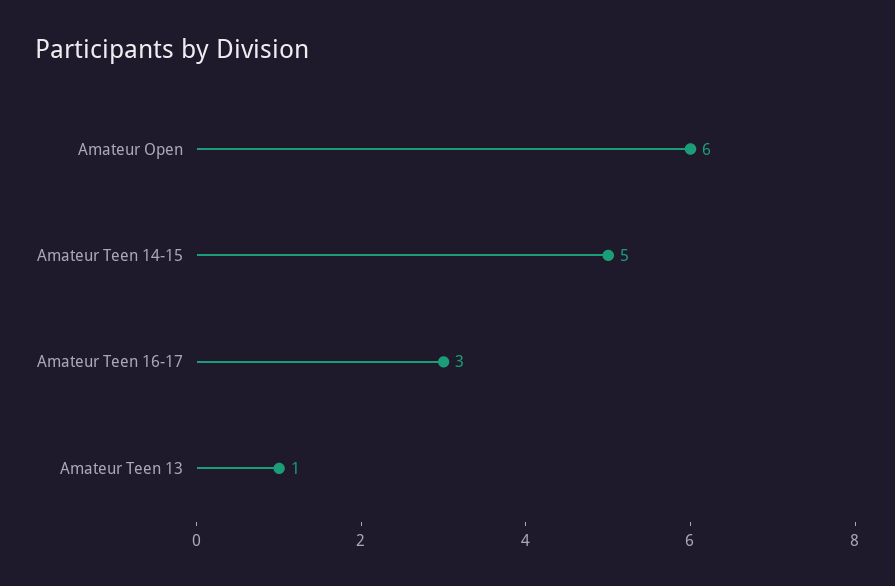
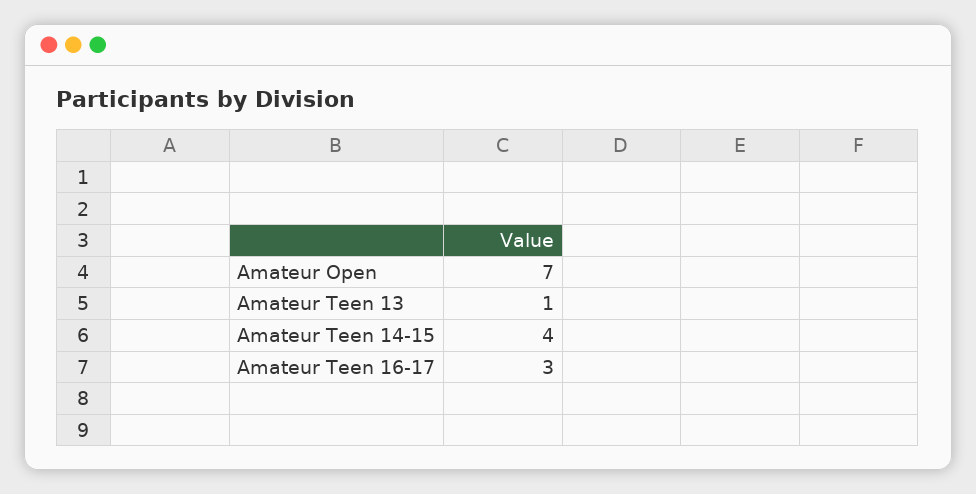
Amateur Open: 6 -> 7
Amateur Teen 14-15: 5 -> 4

